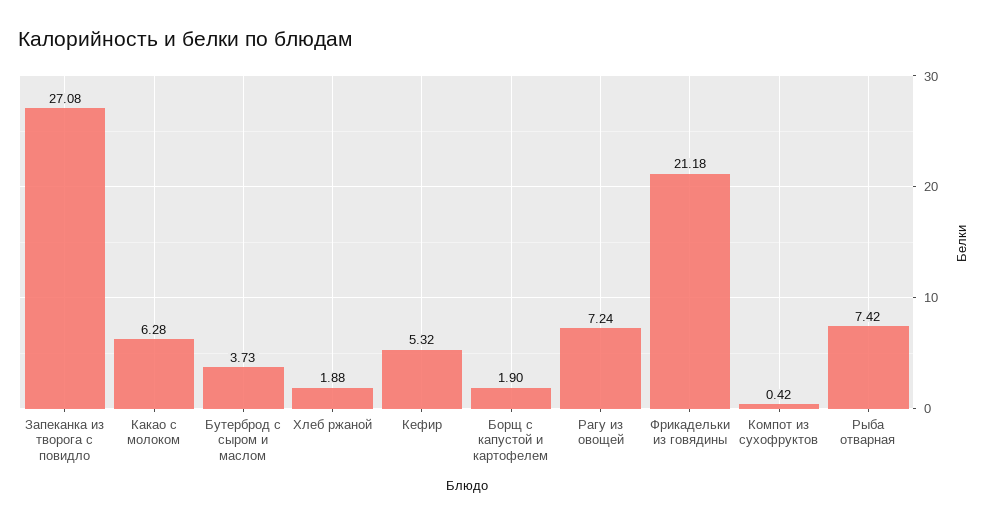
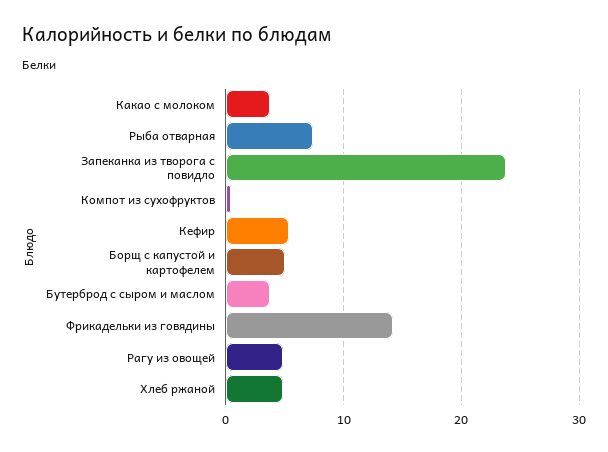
Запеканка из творога с повидло: 27.08 -> 24
Какао с молоком: 6.28 -> 4
Хлеб ржаной: 1.88 -> 5
Борщ с капустой и картофелем: 1.9 -> 5
Рагу из овощей: 7.24 -> 5
Фрикадельки из говядины: 21.18 -> 14

